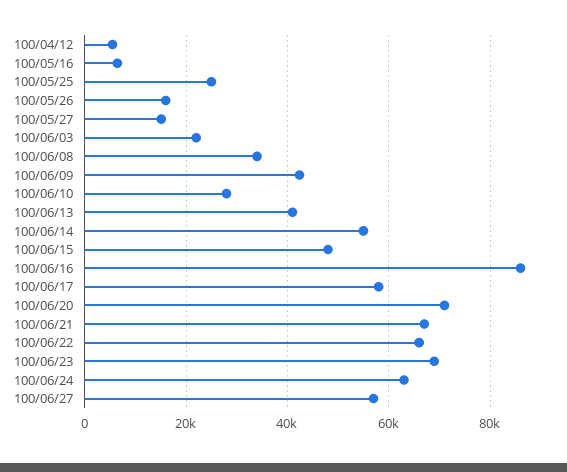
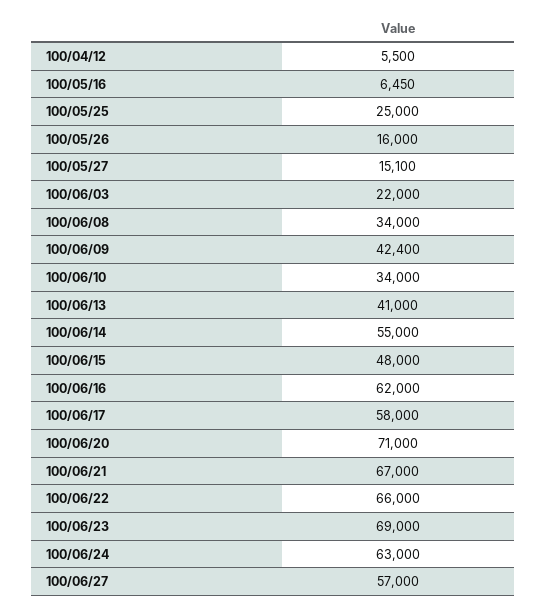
100/06/10: 28000 -> 34000
100/06/16: 86000 -> 62000

